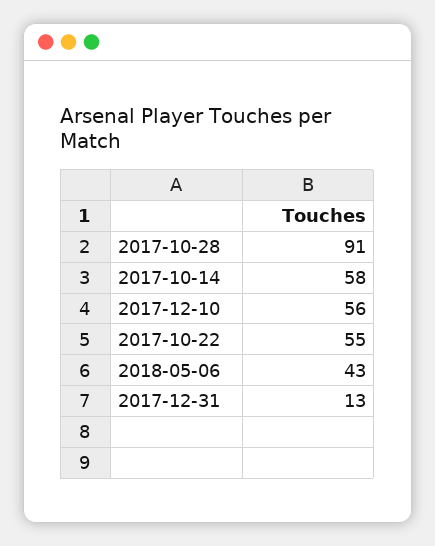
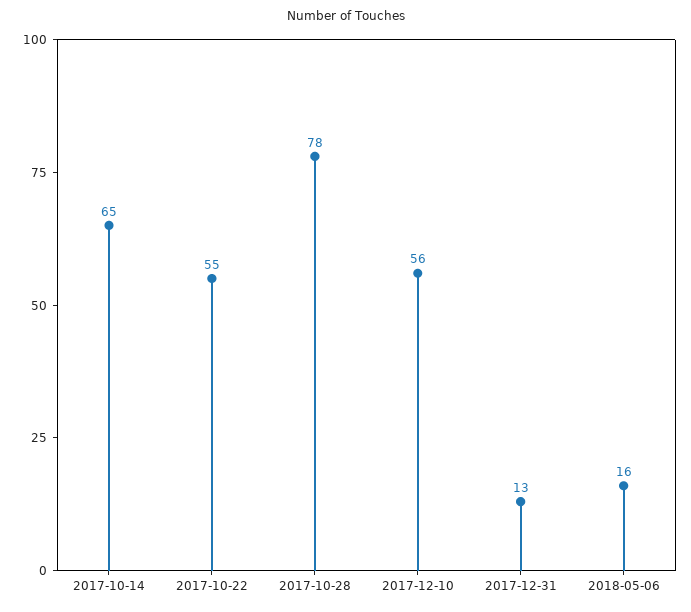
2017-10-28: 91 -> 78
2017-10-14: 58 -> 65
2018-05-06: 43 -> 16

